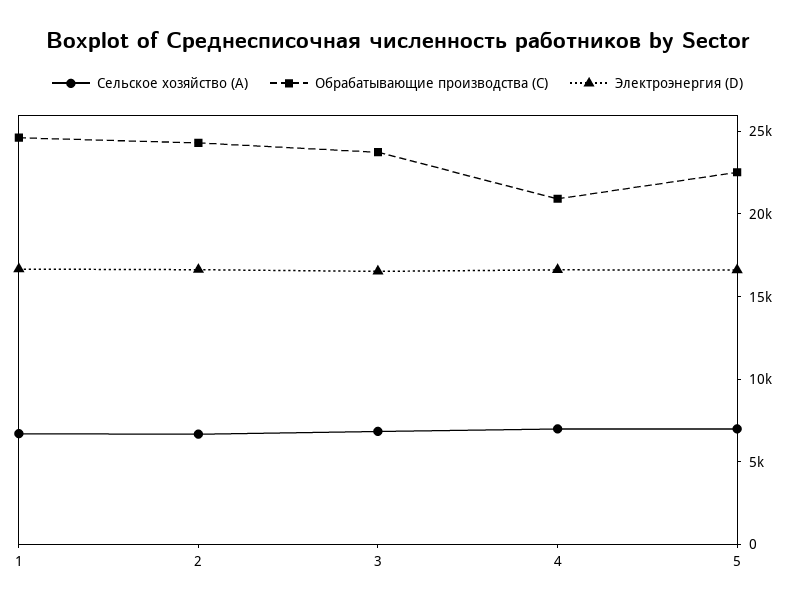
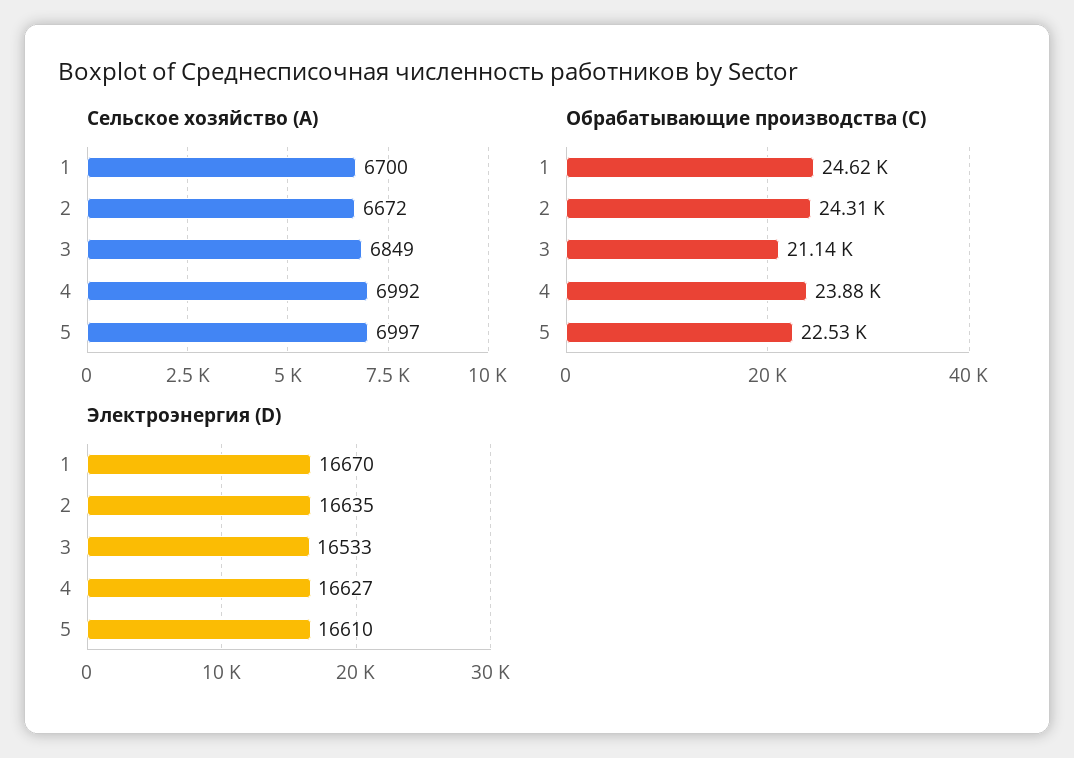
Обрабатывающие производства (C), 3: 24000 -> 21140
Обрабатывающие производства (C), 4: 21000 -> 23880

